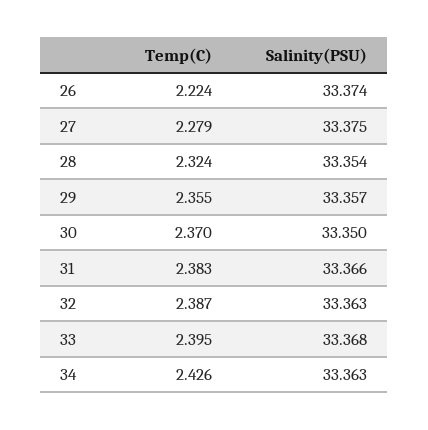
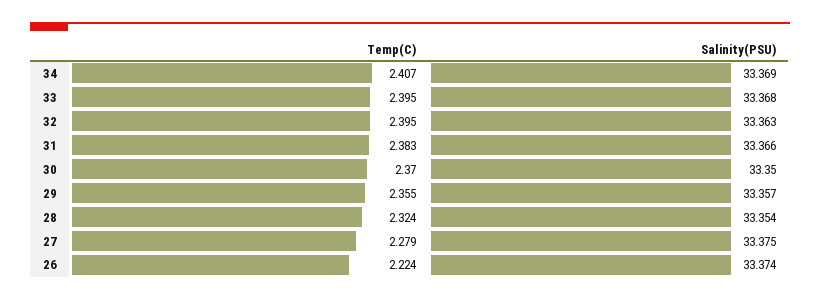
Temp(C), 32: 2.387 -> 2.395
Temp(C), 34: 2.426 -> 2.407
Salinity(PSU), 34: 33.363 -> 33.369

